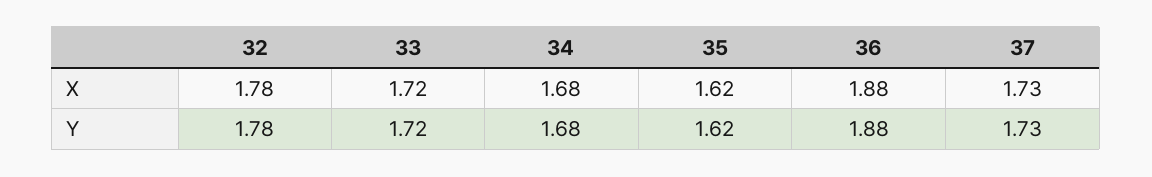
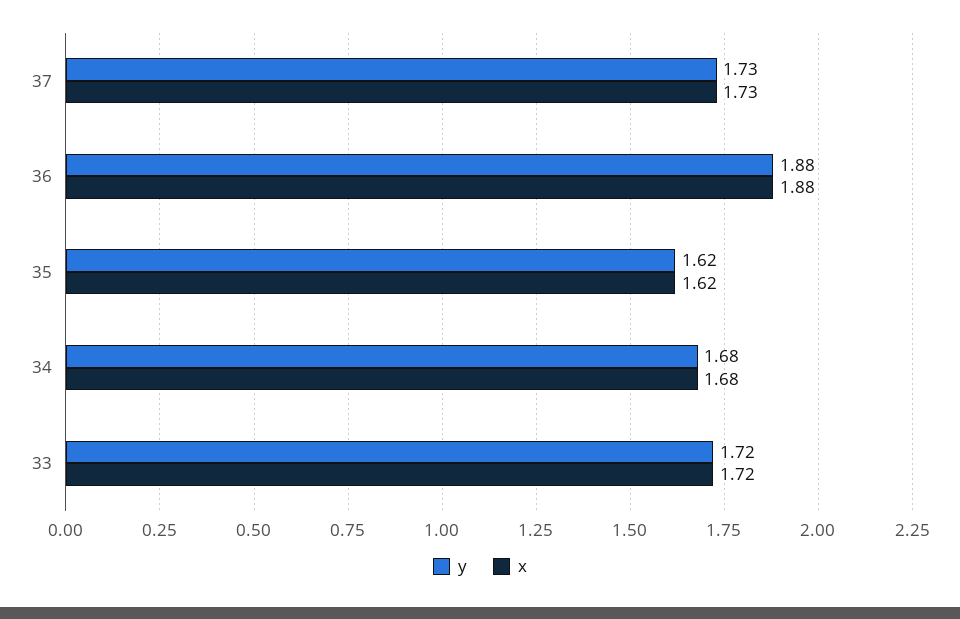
X, 32: 1.78 -> none
Y, 32: 1.78 -> none

